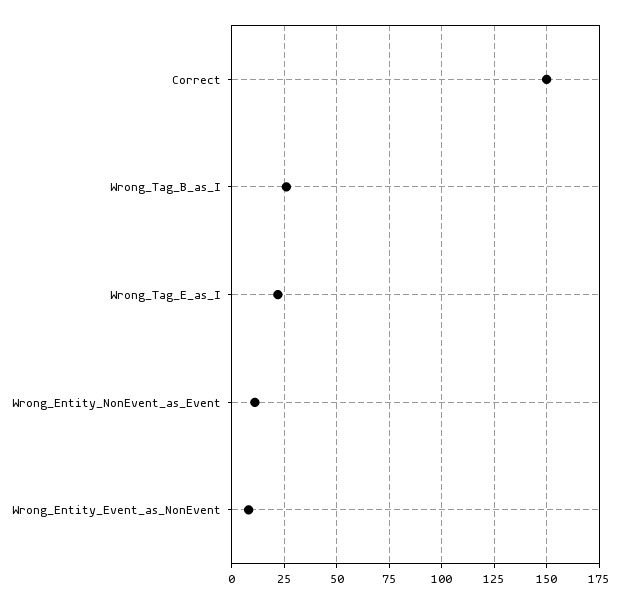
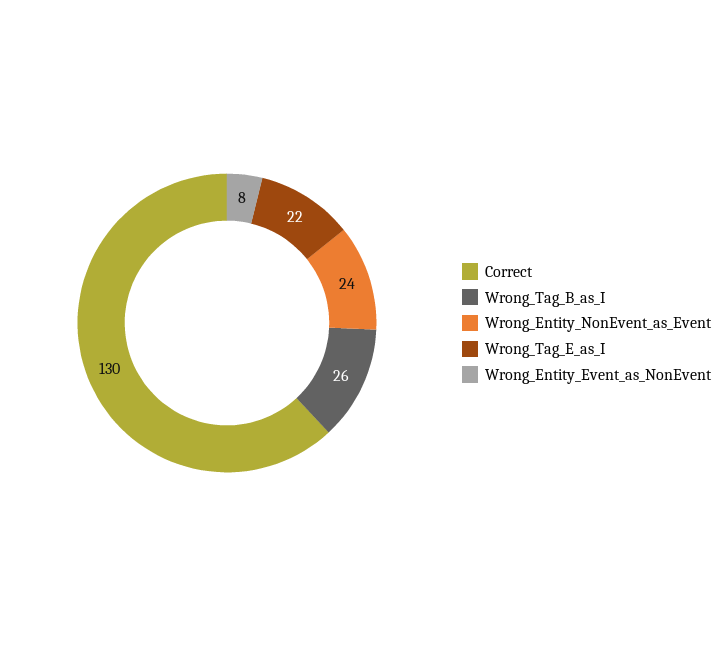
Correct: 150 -> 130
Wrong_Entity_NonEvent_as_Event: 10 -> 24

